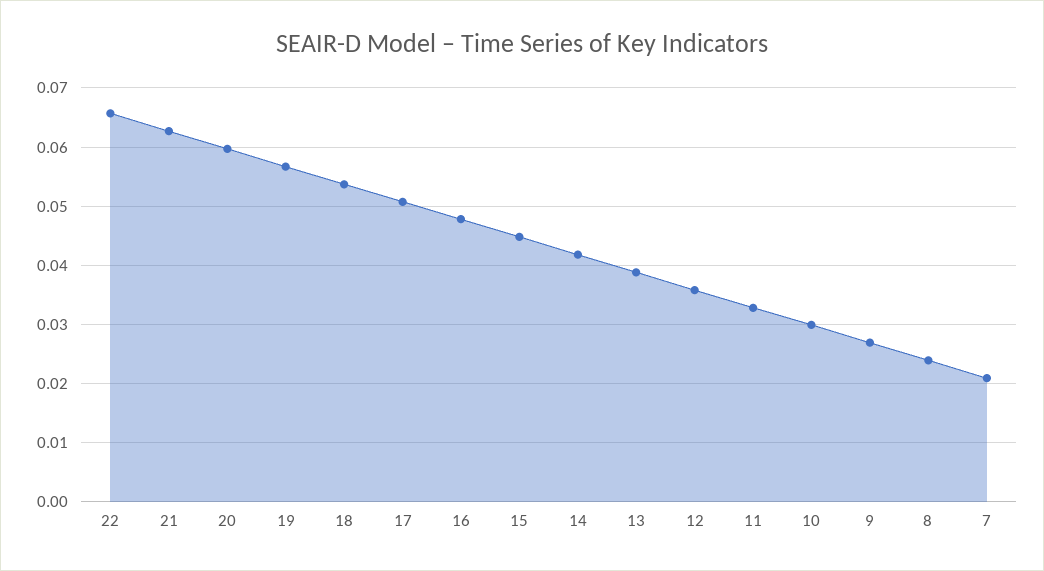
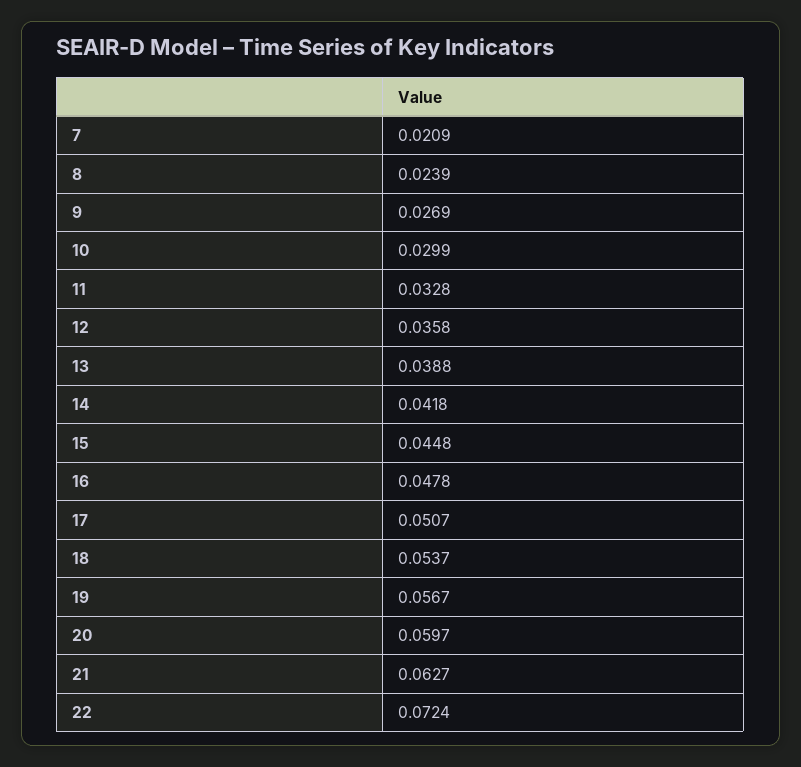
22: 0.066 -> 0.0724

